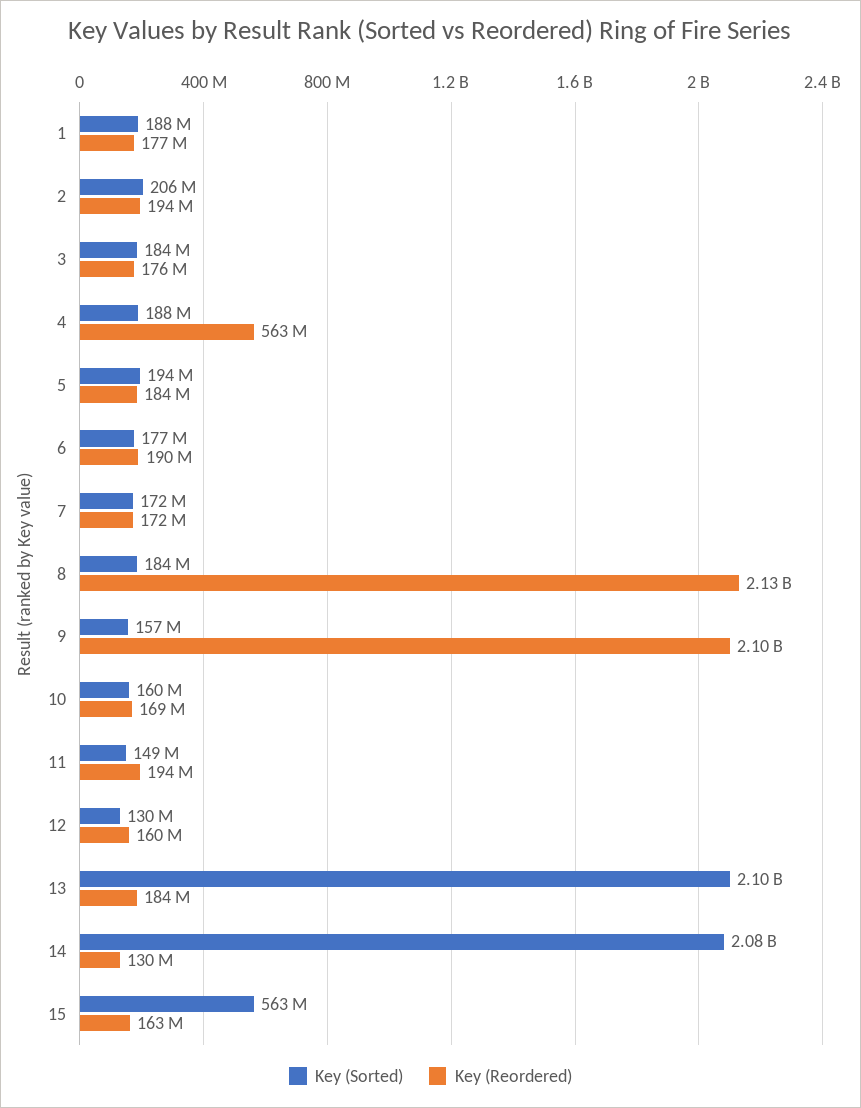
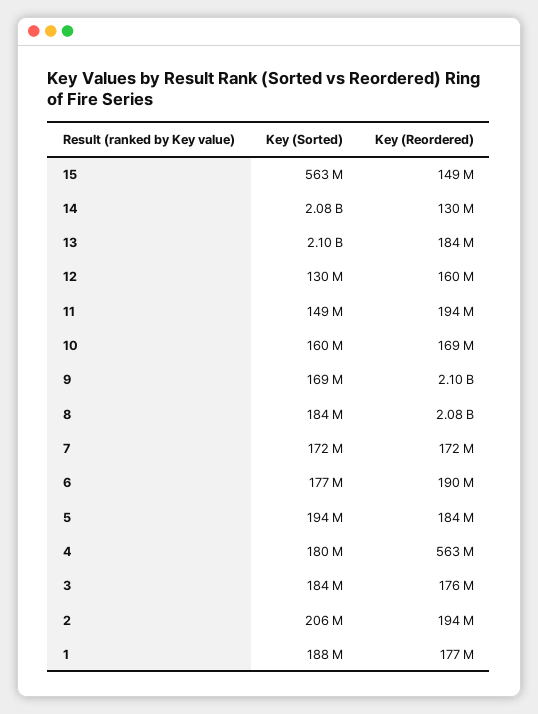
Key (Sorted), 4: 188000000 -> 180000000
Key (Reordered), 8: 2130000000 -> 2080000000
Key (Sorted), 9: 157000000 -> 169000000
Key (Reordered), 15: 163000000 -> 149000000

